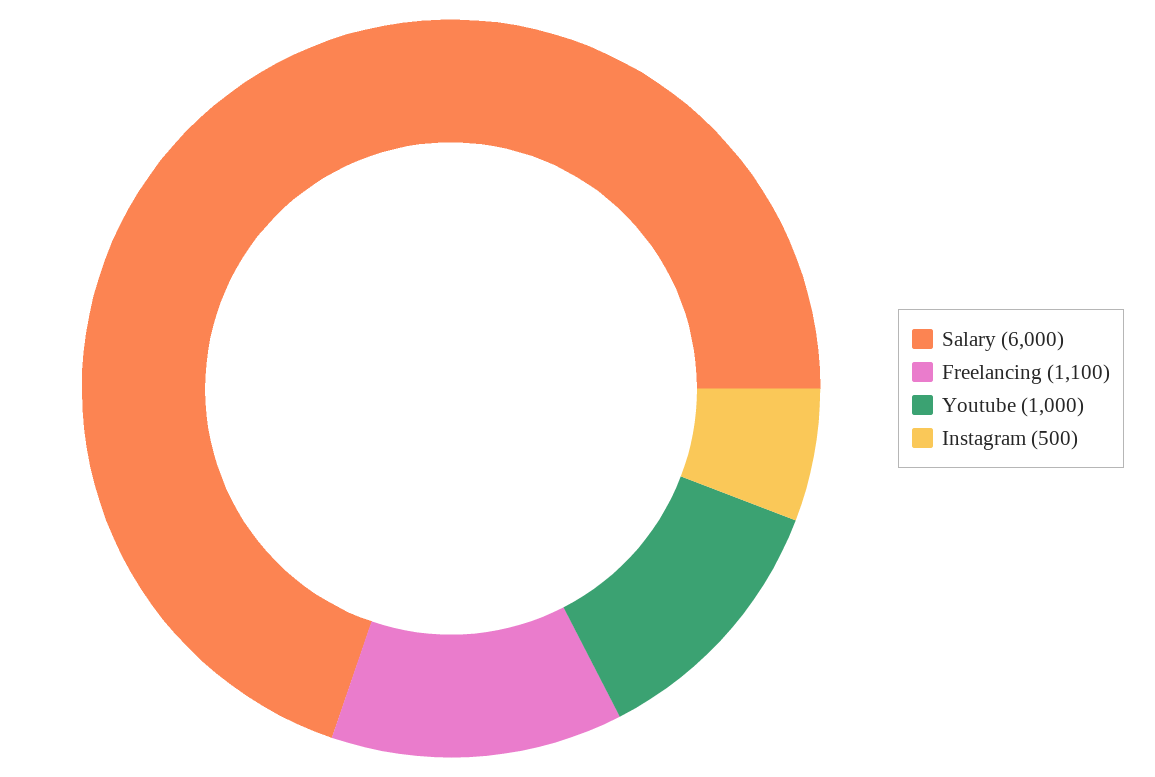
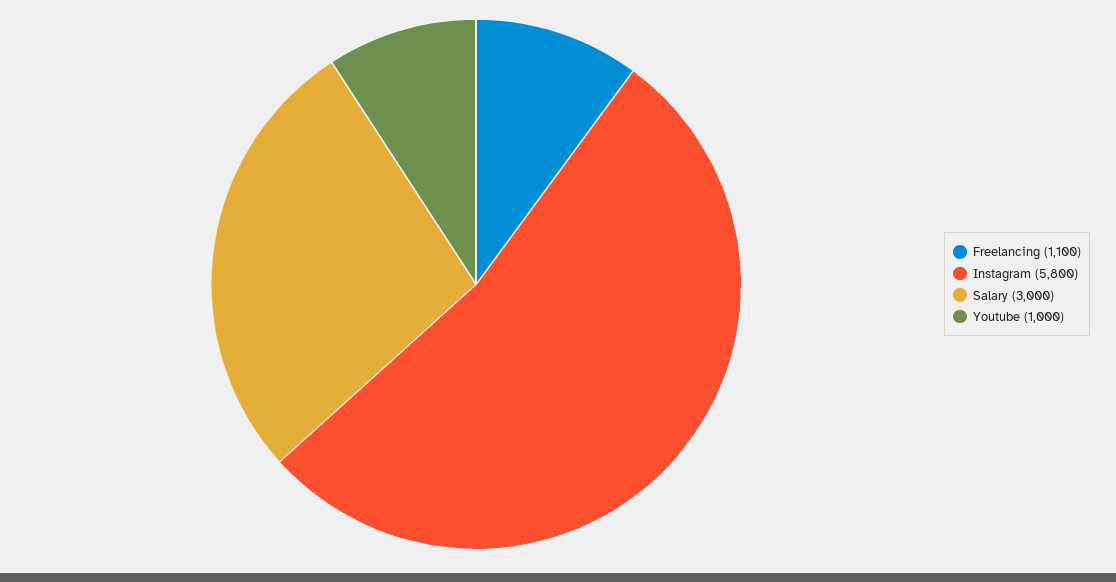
Salary: 6000 -> 3000
Instagram: 500 -> 5800

